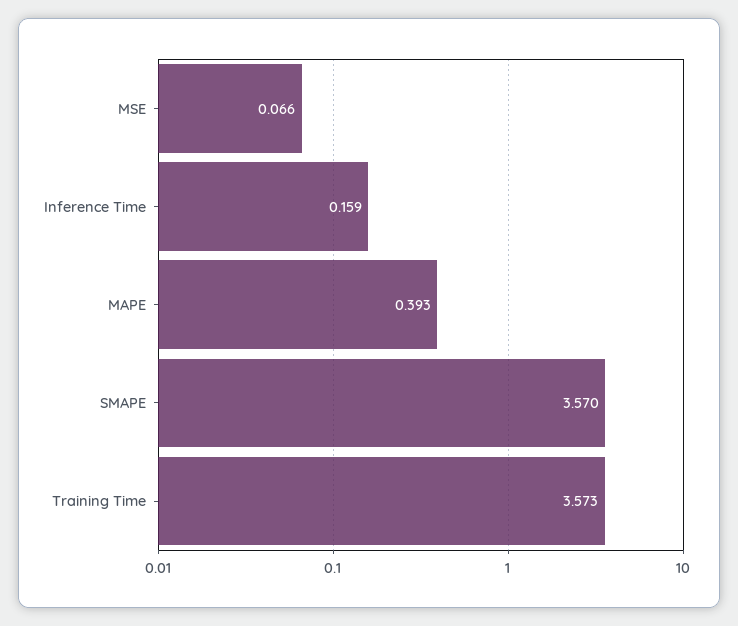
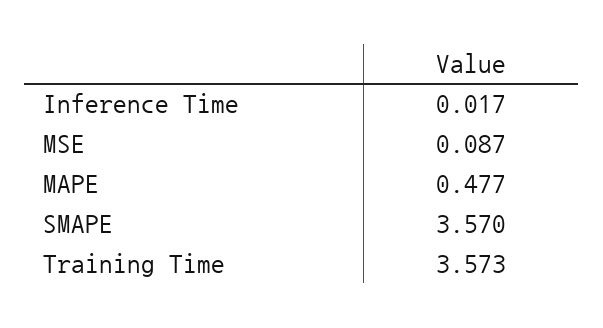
MSE: 0.066 -> 0.087
Inference Time: 0.159 -> 0.017
MAPE: 0.393 -> 0.477

